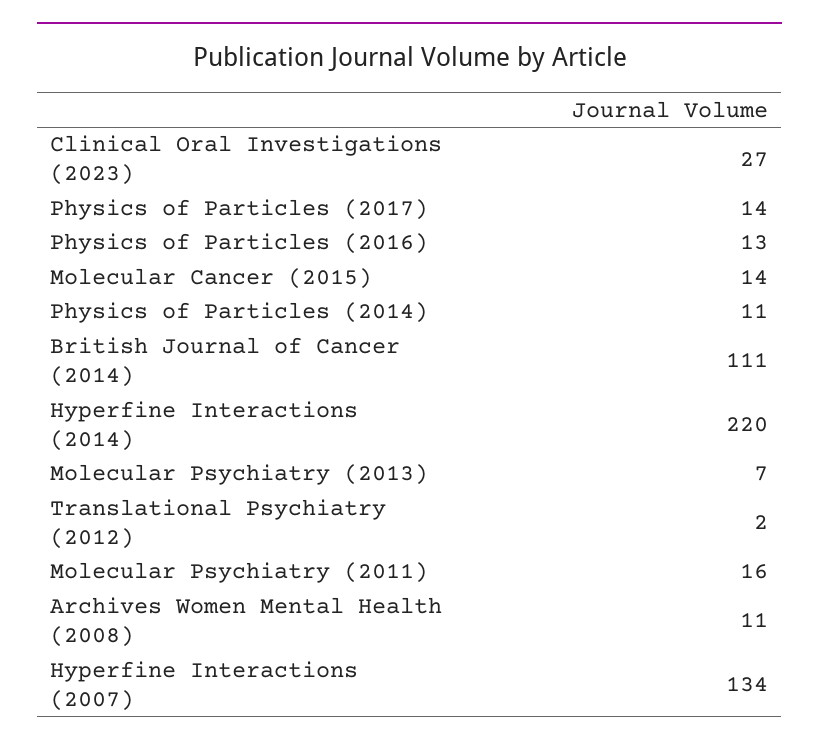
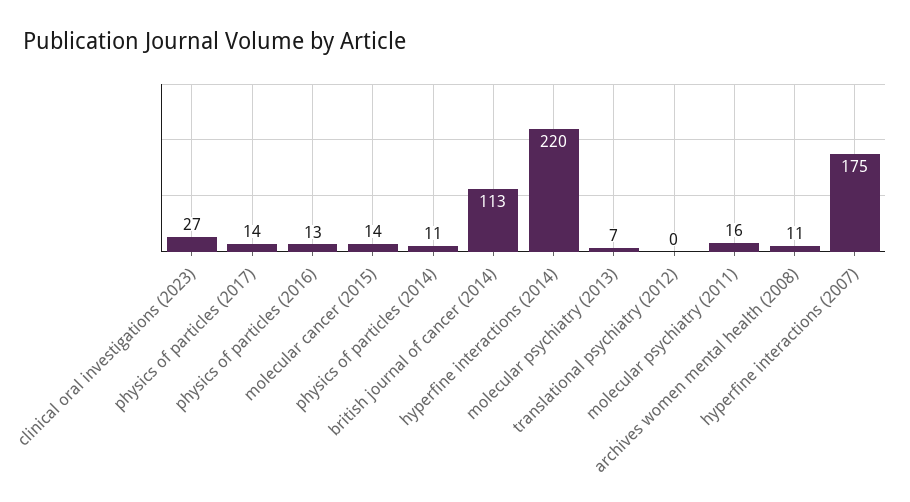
British Journal of Cancer (2014): 111 -> 113
Translational Psychiatry (2012): 2 -> 0
Hyperfine Interactions (2007): 134 -> 175

